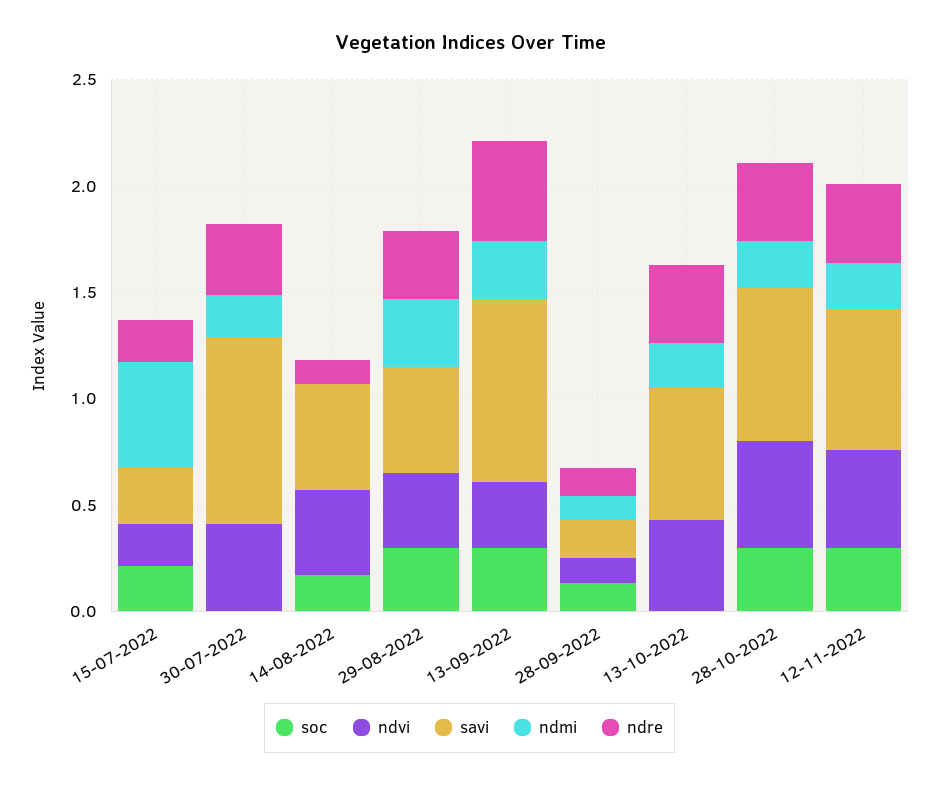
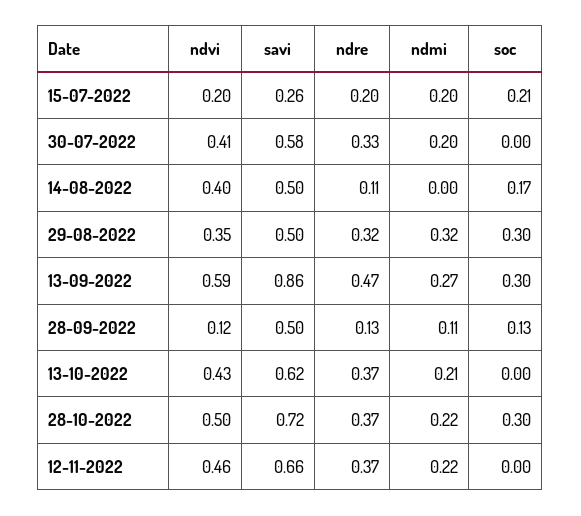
ndmi, 15-07-2022: 0.5 -> 0.2
savi, 30-07-2022: 0.9 -> 0.58
ndvi, 13-09-2022: 0.3 -> 0.59
savi, 28-09-2022: 0.2 -> 0.5
soc, 12-11-2022: 0.3 -> 0

